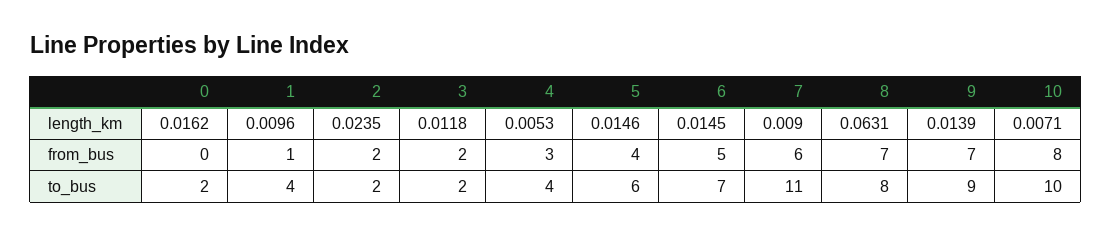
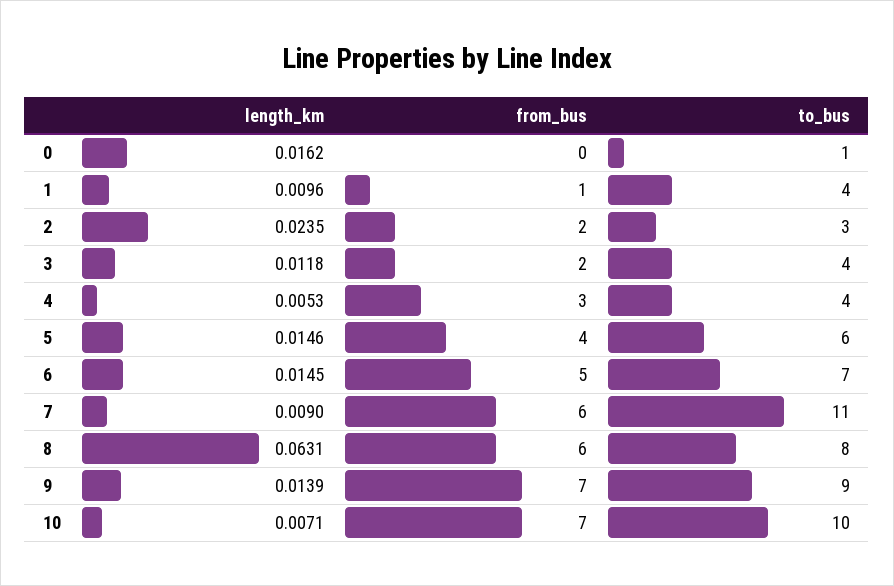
8, from_bus: 7 -> 6
10, from_bus: 8 -> 7
0, to_bus: 2 -> 1
2, to_bus: 2 -> 3
3, to_bus: 2 -> 4

